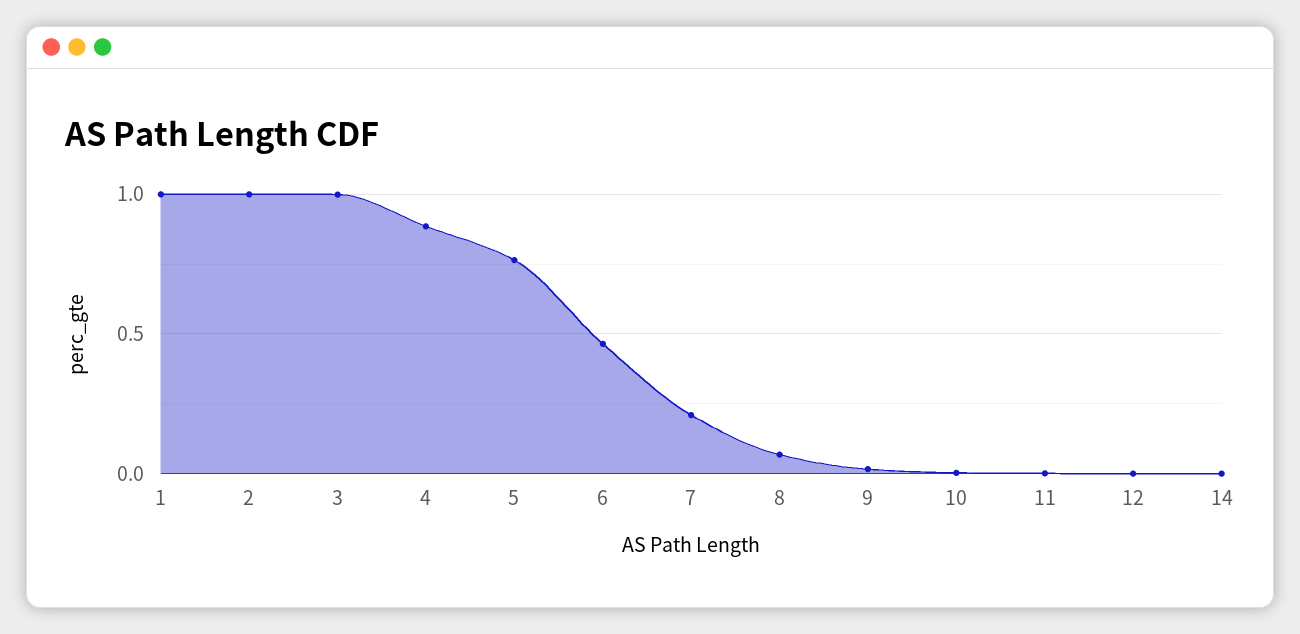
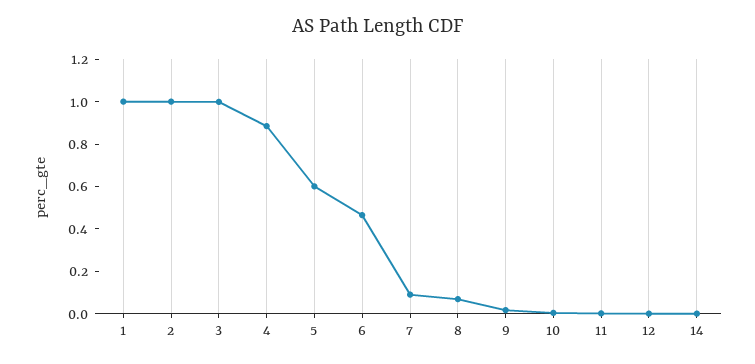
5: 0.75 -> 0.6
7: 0.2 -> 0.1

